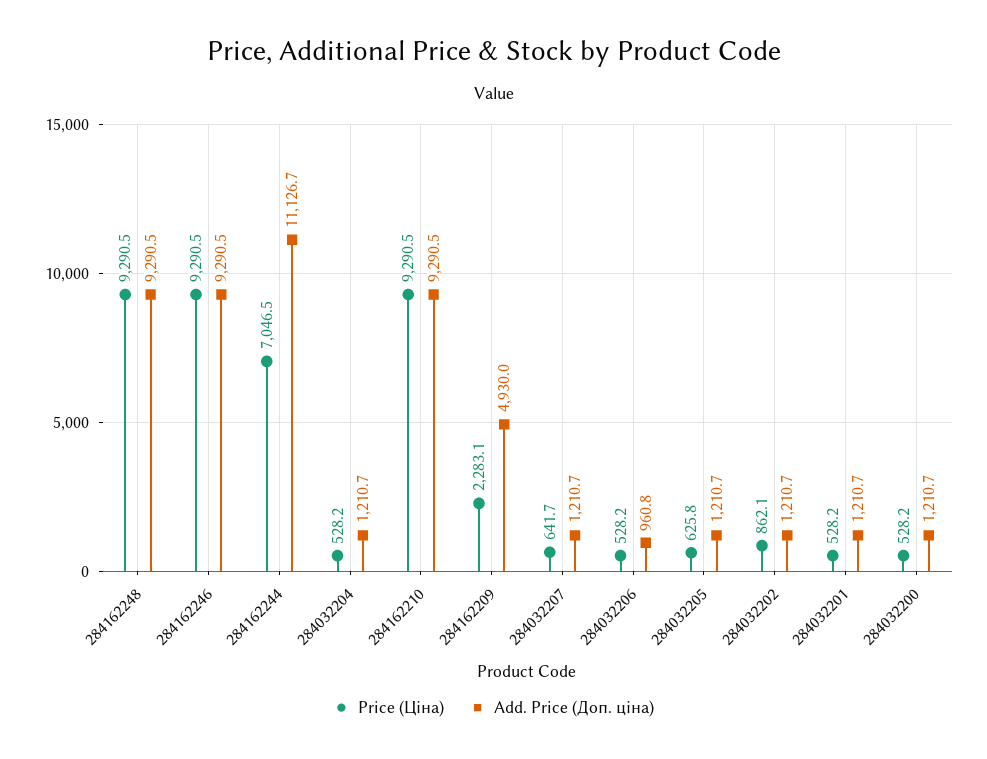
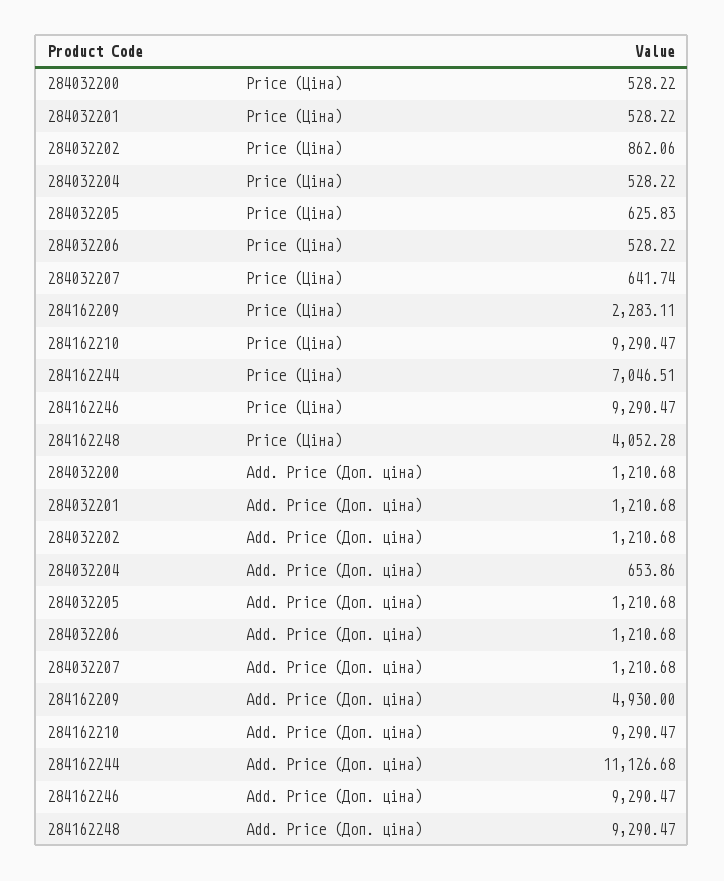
Price (Ціна), 284162248: 9290.5 -> 4052.28
Add. Price (Доп. ціна), 284032204: 1210.7 -> 653.86
Add. Price (Доп. ціна), 284032206: 960.8 -> 1210.68

